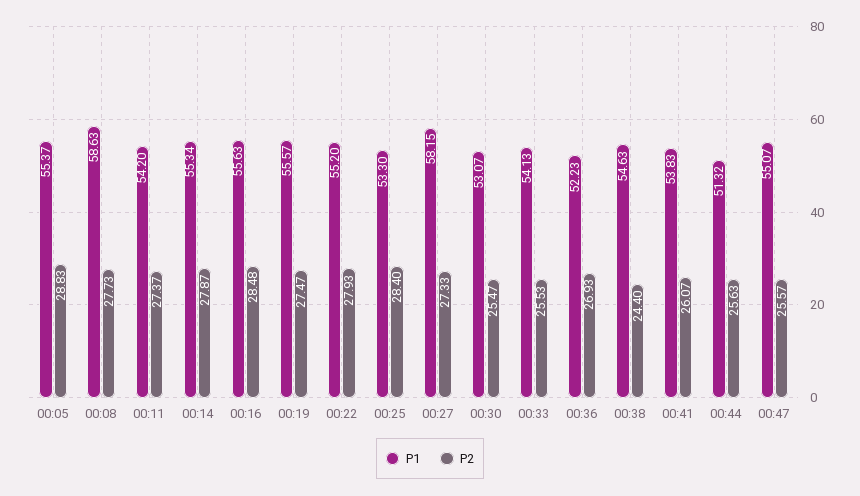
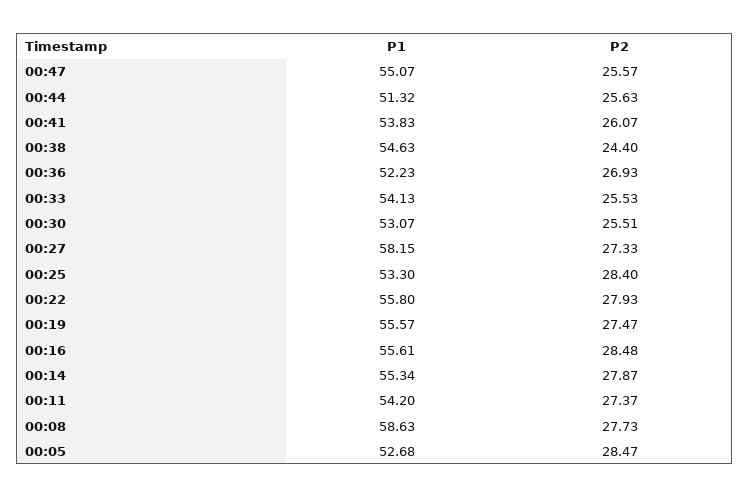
P1, 00:05: 55.37 -> 52.68
P2, 00:05: 28.83 -> 28.47
P1, 00:16: 55.63 -> 55.61
P1, 00:22: 55.2 -> 55.8
P2, 00:30: 25.47 -> 25.51

